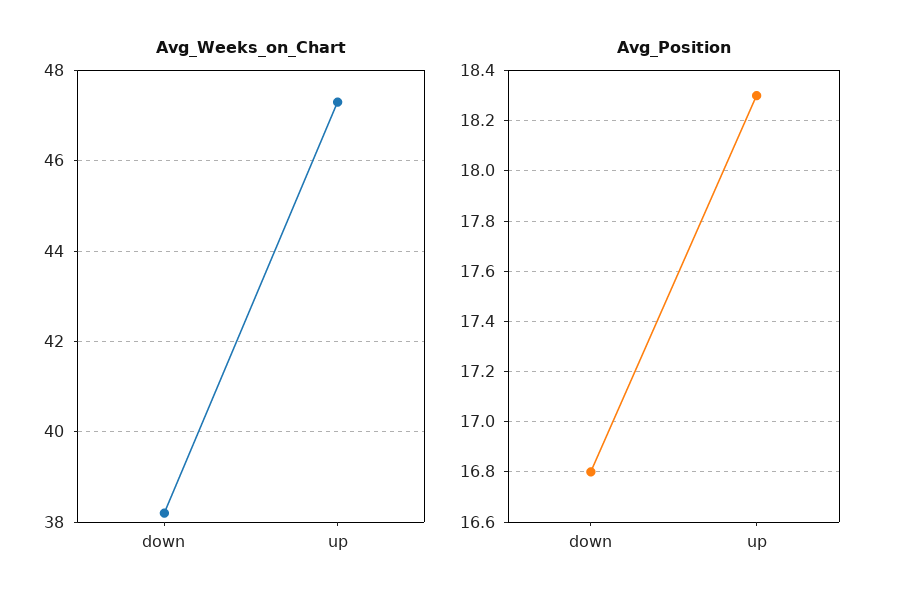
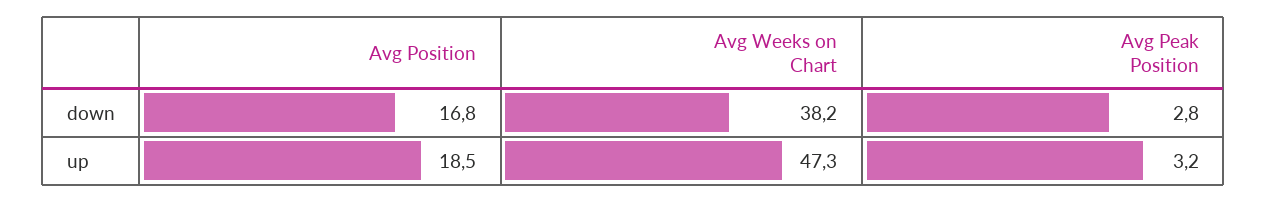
Avg_Position, up: 18.3 -> 18.5
Avg Peak Position, down: none -> 2.8
Avg Peak Position, up: none -> 3.2

